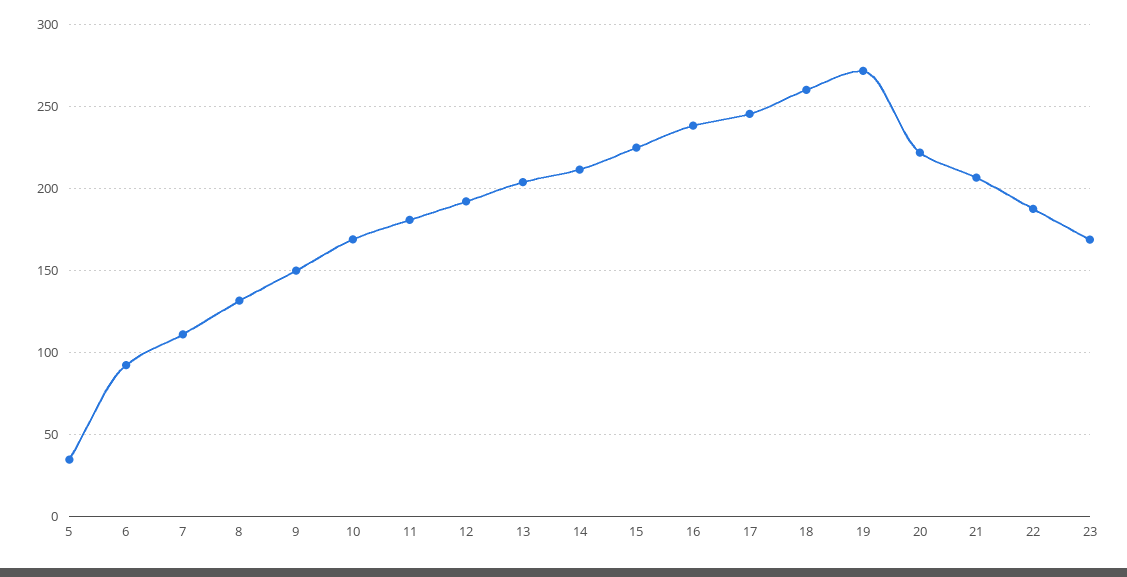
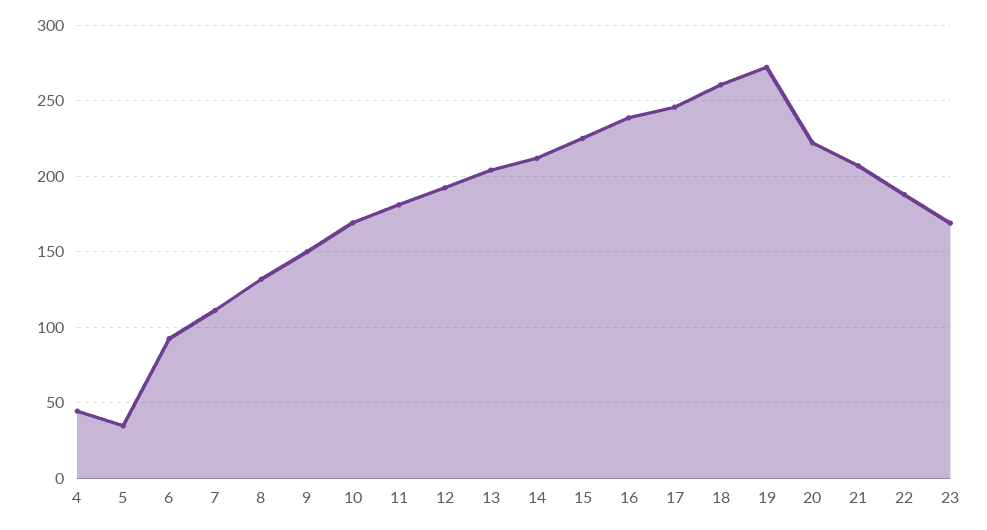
4: none -> 45

